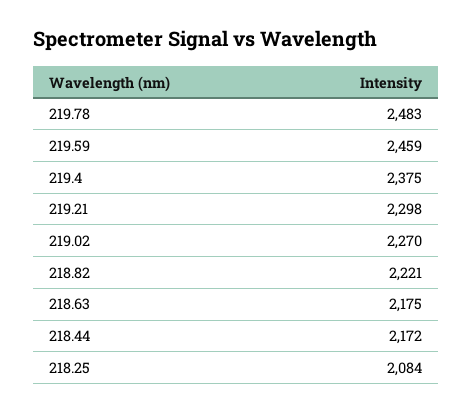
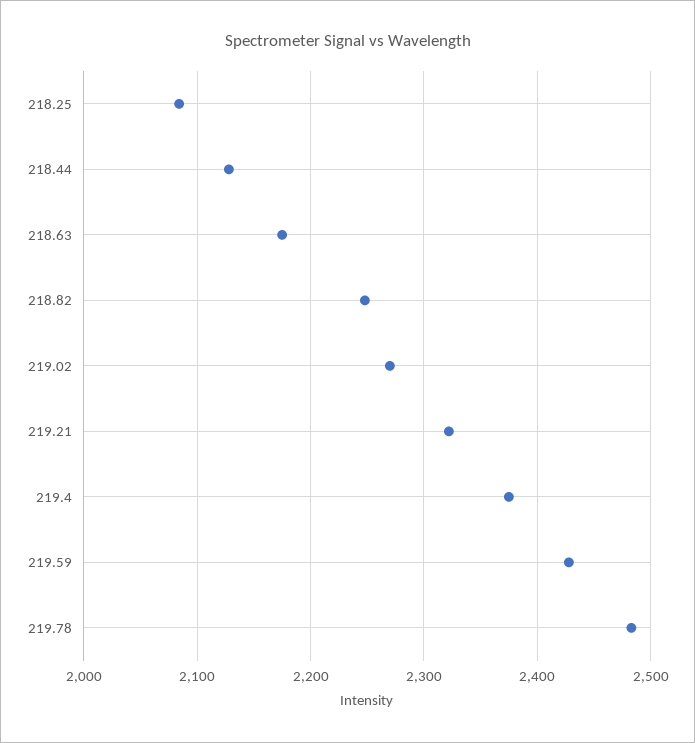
219.59: 2459 -> 2430
219.21: 2298 -> 2320
218.82: 2221 -> 2250
218.44: 2172 -> 2130

